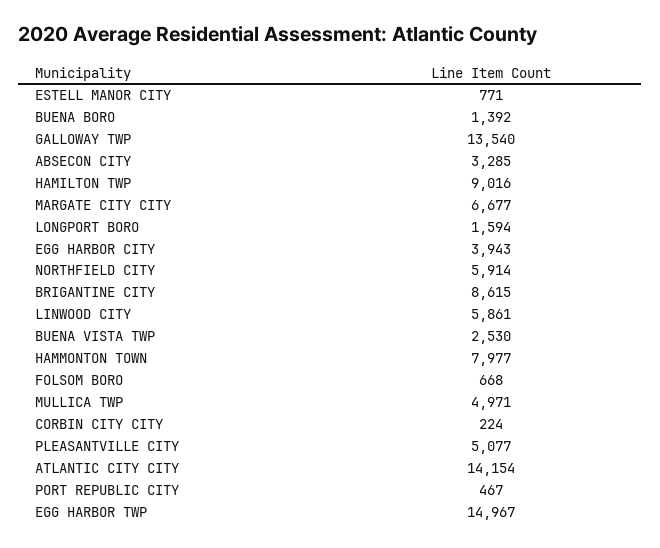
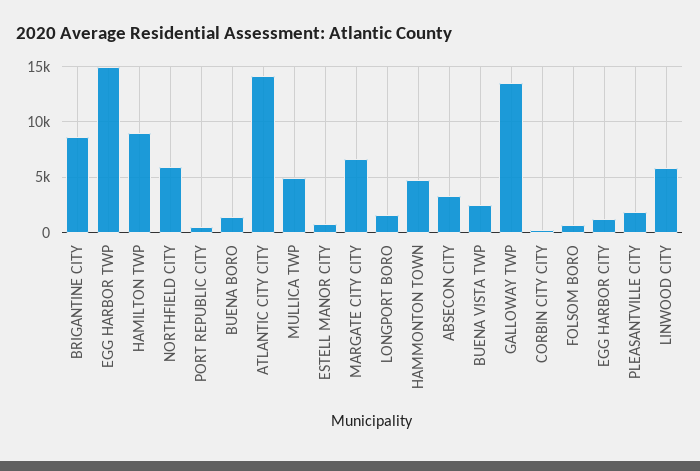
EGG HARBOR CITY: 3943 -> 1000
HAMMONTON TOWN: 7977 -> 5000
PLEASANTVILLE CITY: 5077 -> 2000

